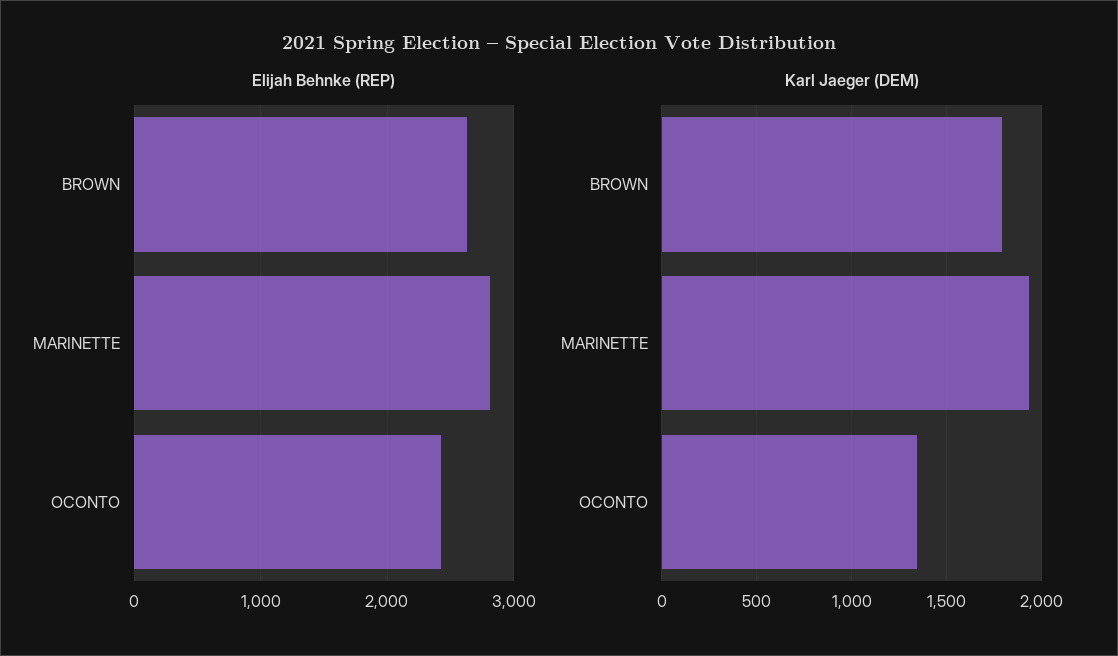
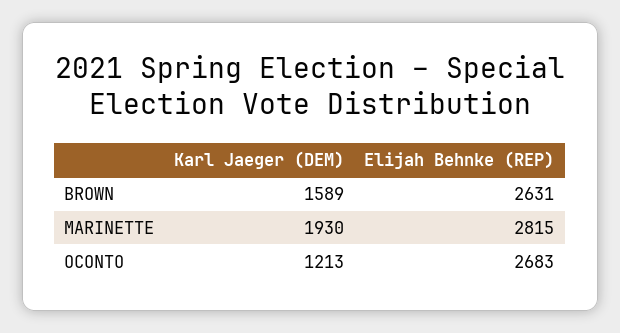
Elijah Behnke (REP), OCONTO: 2400 -> 2683
Karl Jaeger (DEM), BROWN: 1800 -> 1589
Karl Jaeger (DEM), OCONTO: 1350 -> 1213

